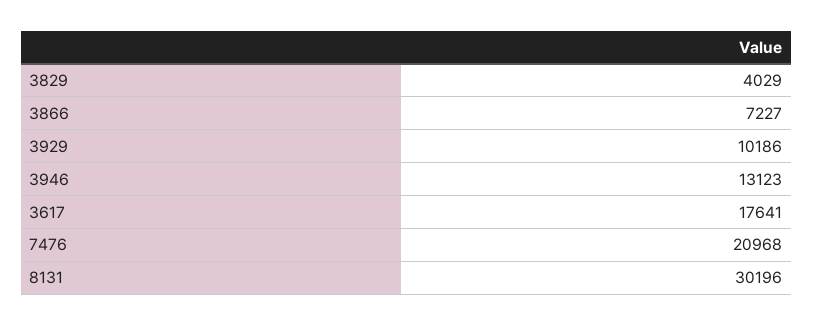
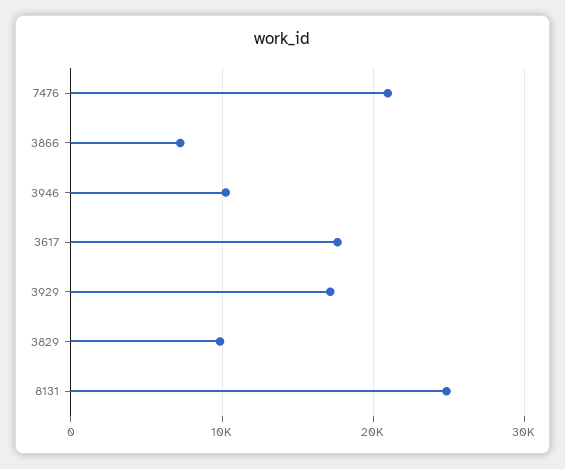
3829: 4029 -> 10000
3929: 10186 -> 17000
3946: 13123 -> 10000
8131: 30196 -> 25000

